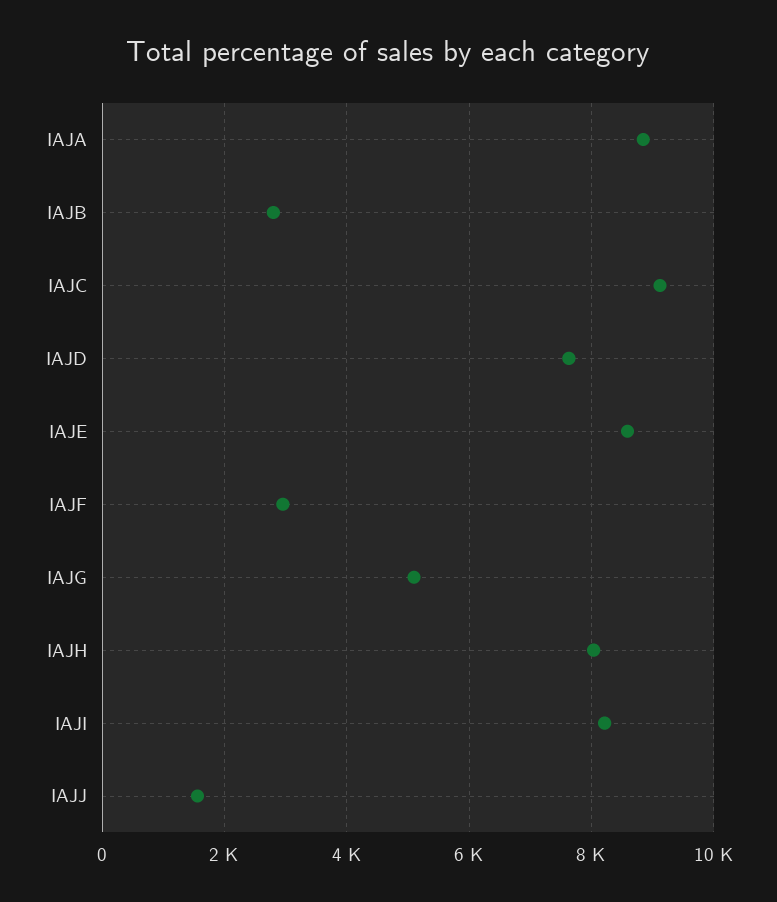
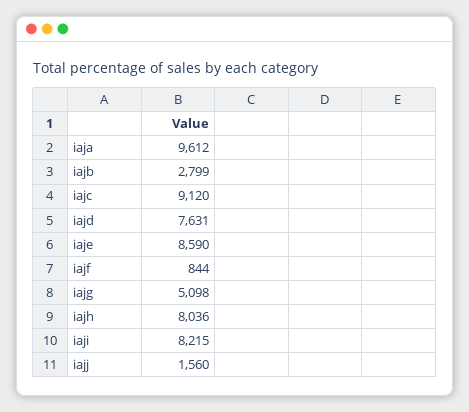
IAJA: 8800 -> 9612
IAJF: 3000 -> 844

